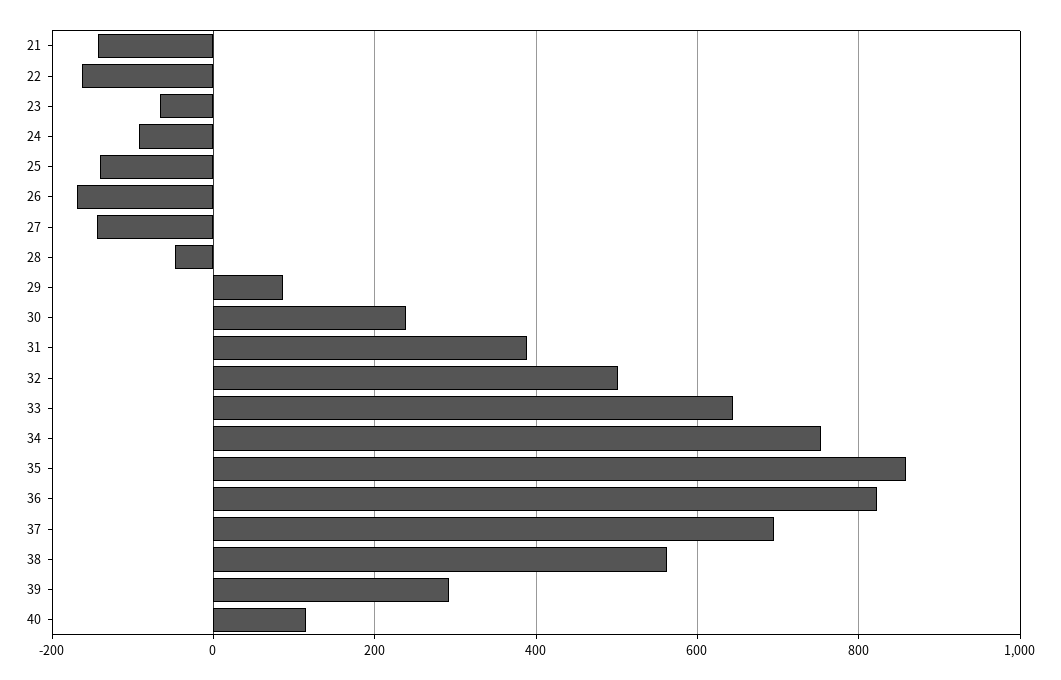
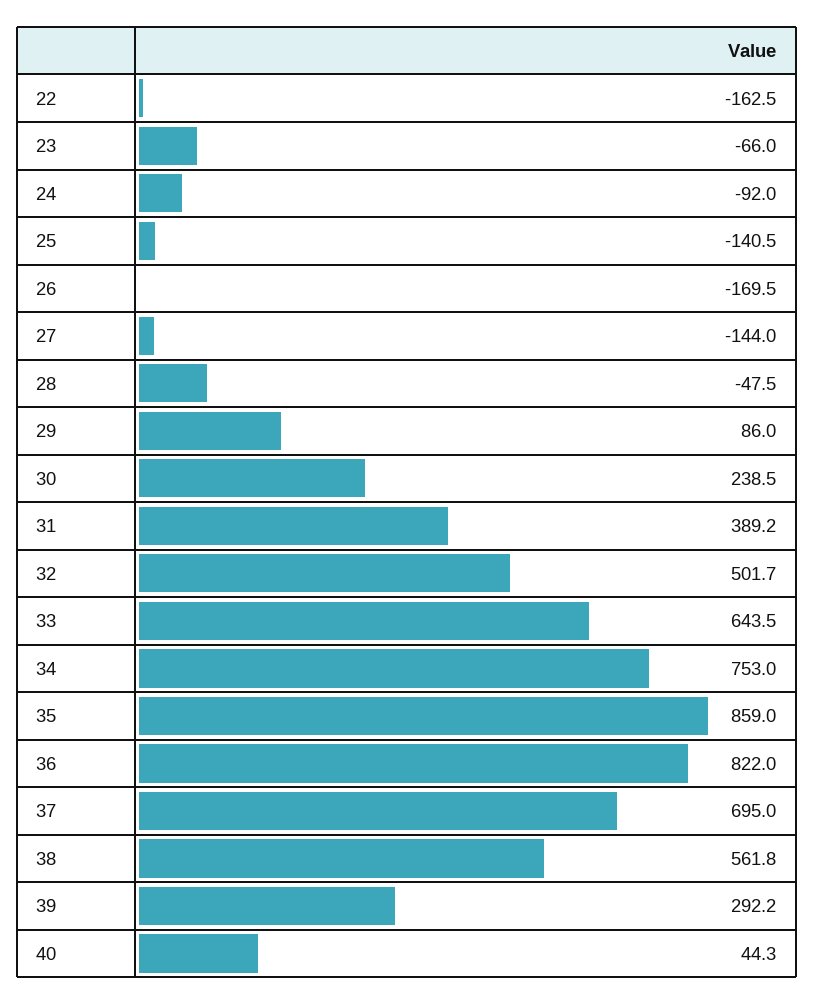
21: -140 -> none
40: 120 -> 44.3

